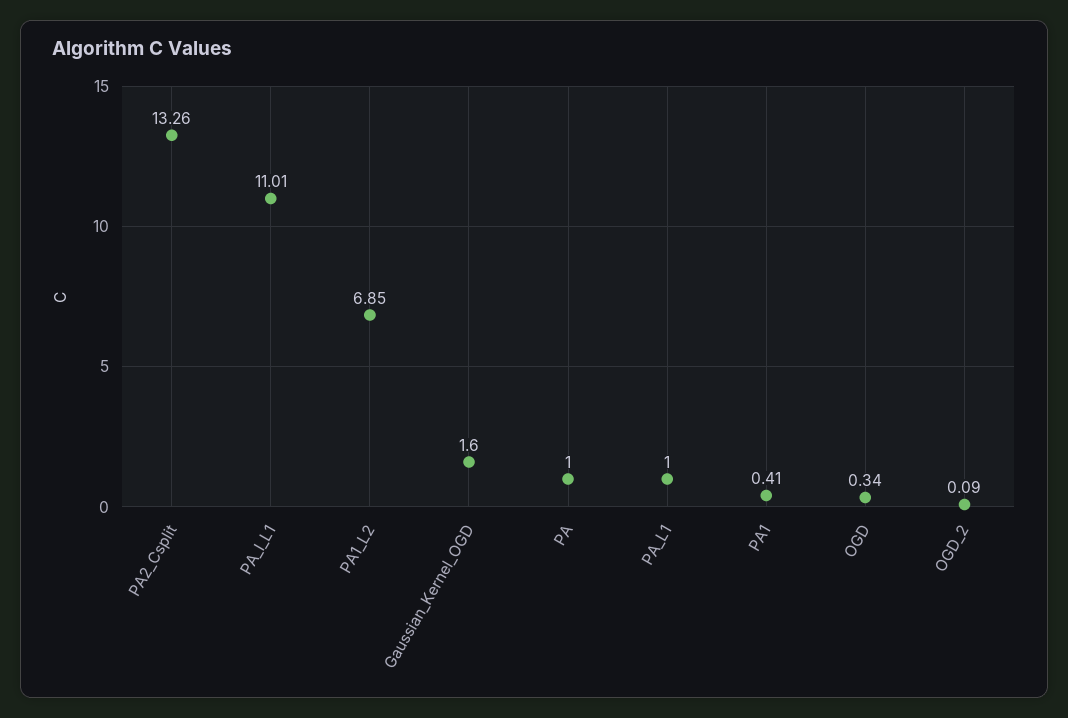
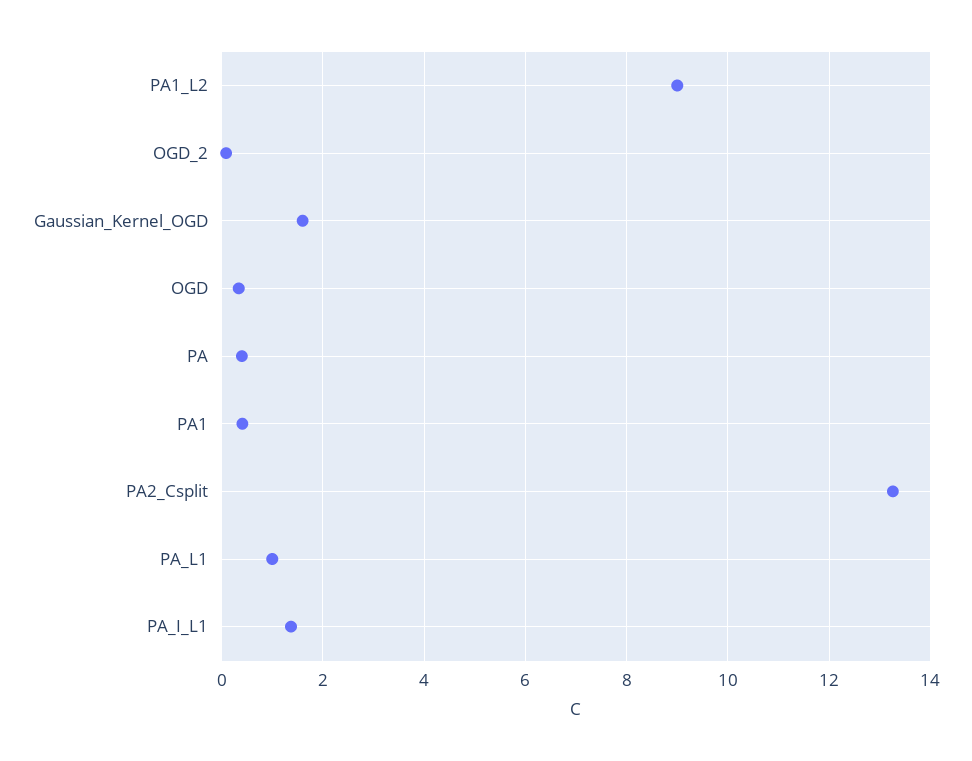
PA_I_L1: 11.01 -> 1.4
PA1_L2: 6.85 -> 9
PA: 1 -> 0.4

